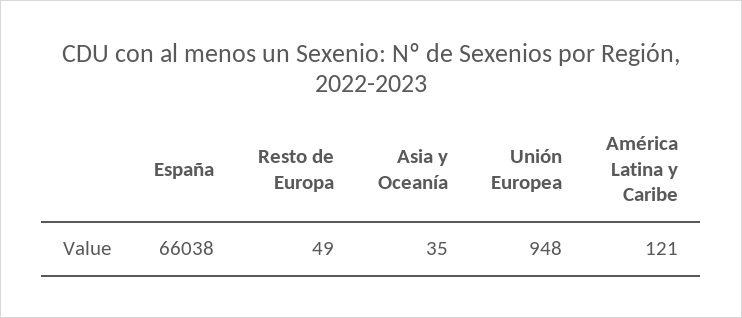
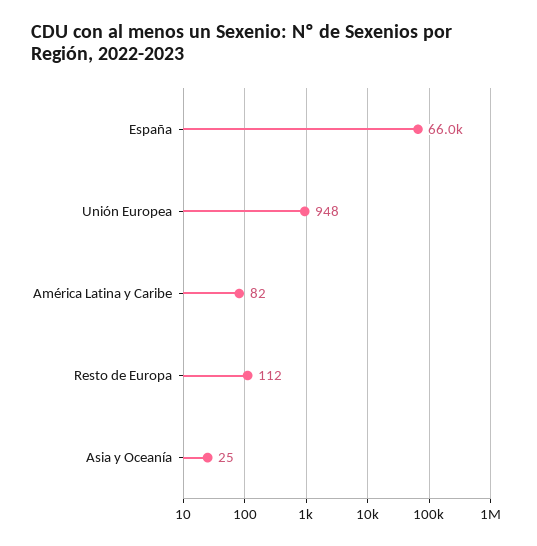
Resto de Europa: 49 -> 112
Asia y Oceanía: 35 -> 25
América Latina y Caribe: 121 -> 82

